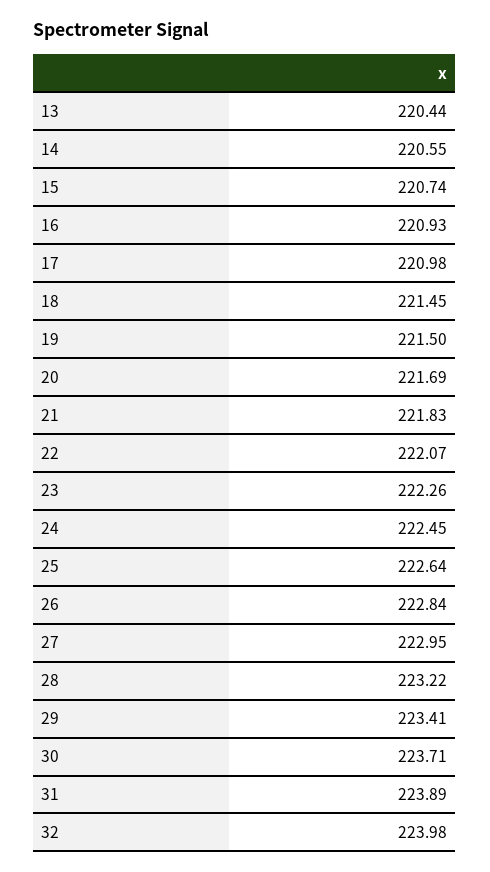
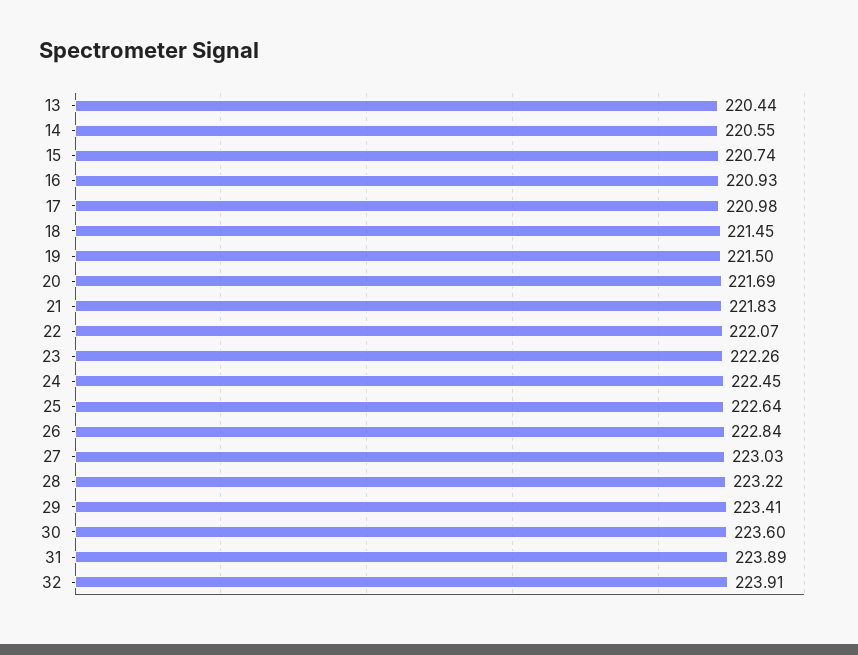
27: 222.95 -> 223.03
30: 223.71 -> 223.6
32: 223.98 -> 223.91

